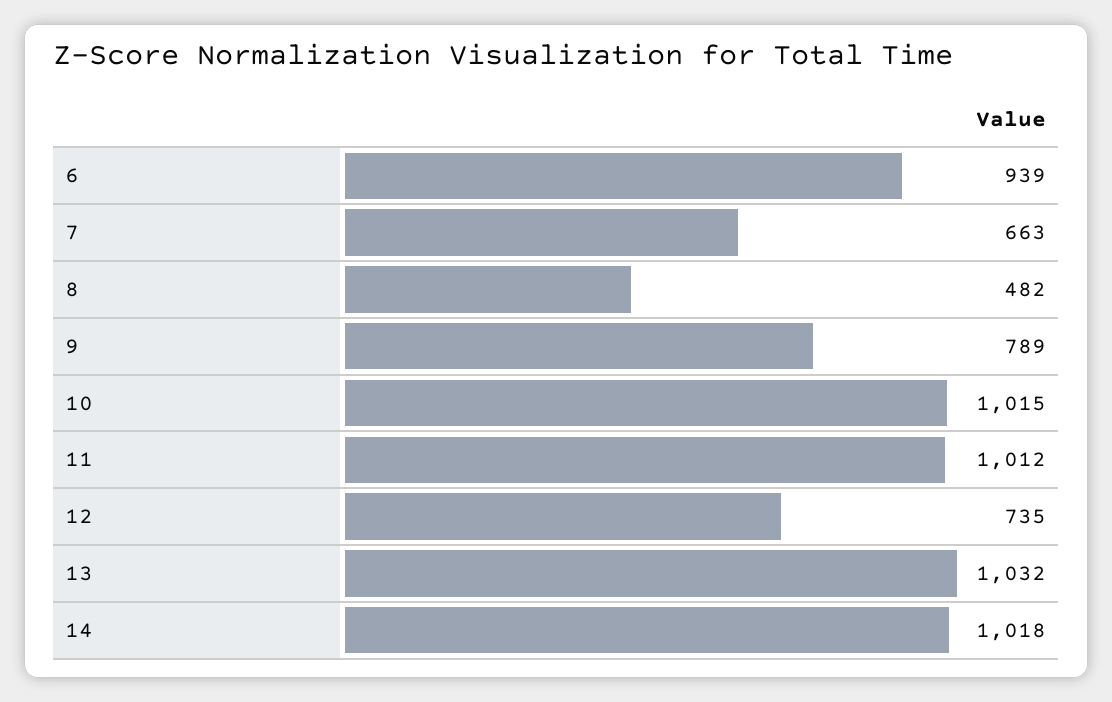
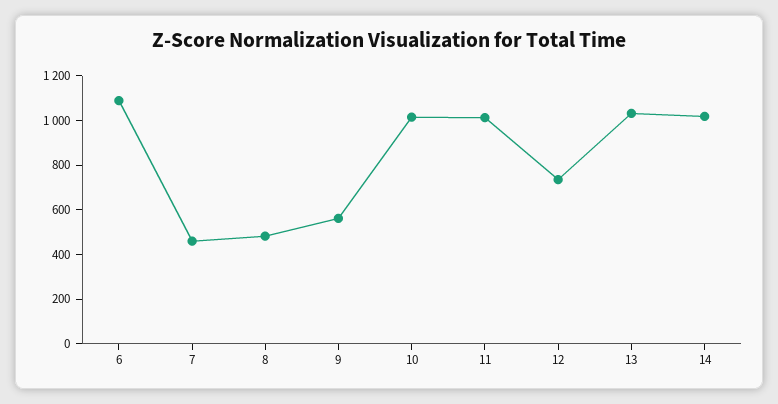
6: 939 -> 1100
7: 663 -> 450
9: 789 -> 550

